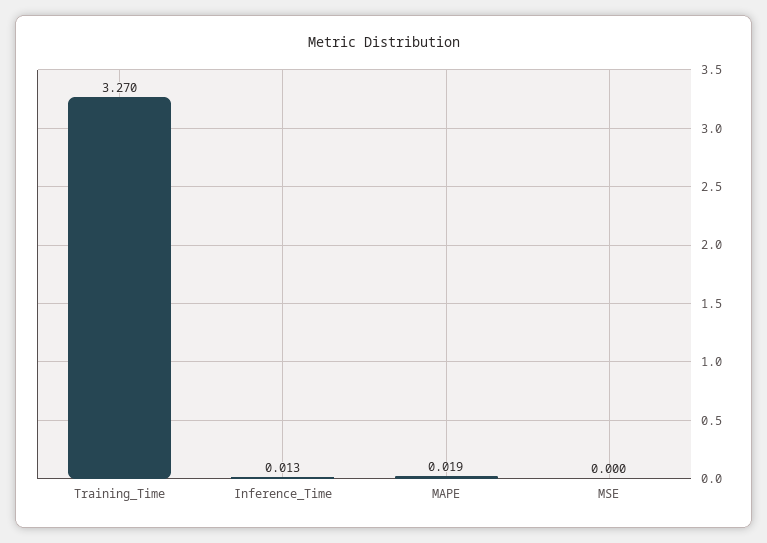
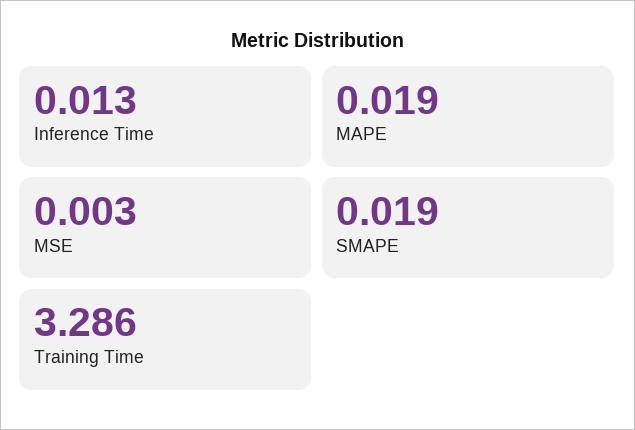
Training_Time: 3.27 -> 3.286
MSE: 0 -> 0.003
SMAPE: none -> 0.019

